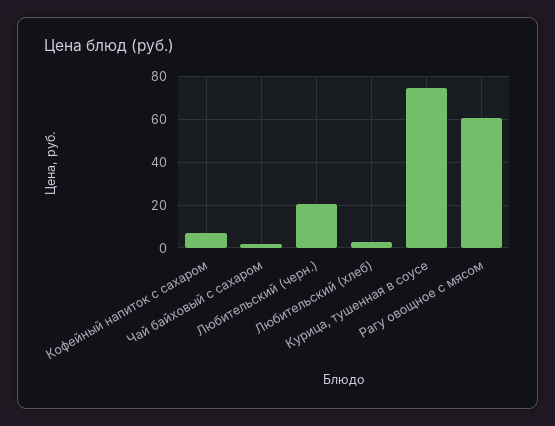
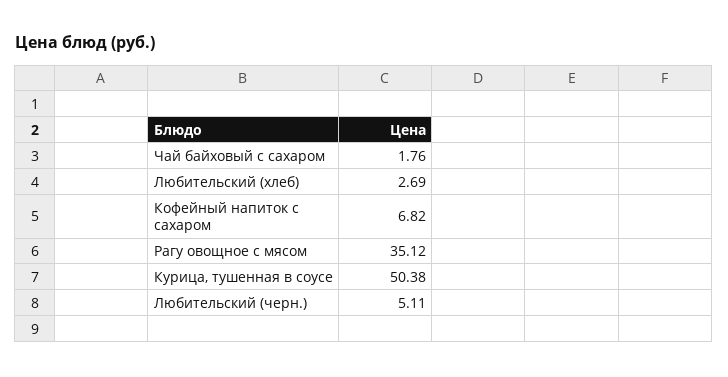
Любительский (черн.): 20 -> 5.11
Курица, тушенная в соусе: 75 -> 50.38
Рагу овощное с мясом: 60 -> 35.12

